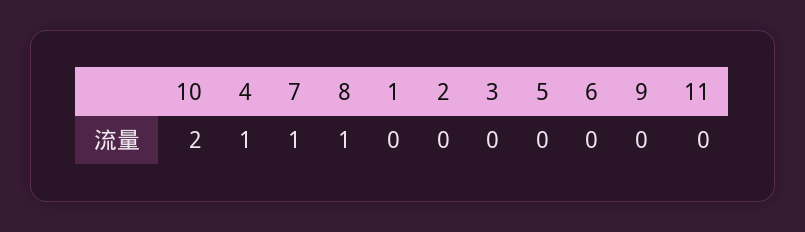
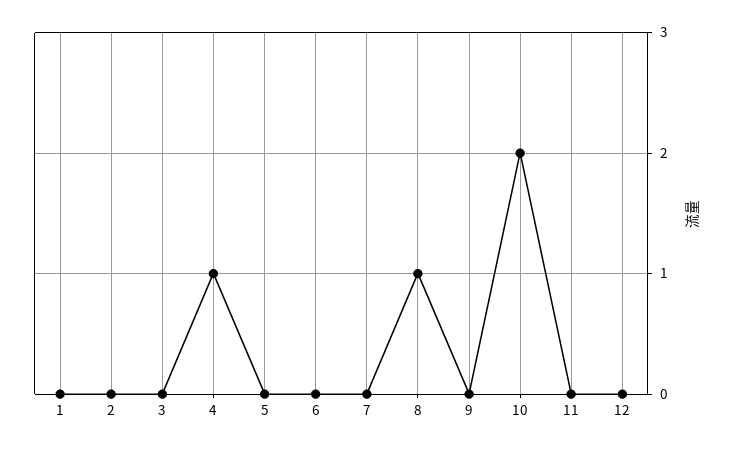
7: 1 -> 0
12: none -> 0

